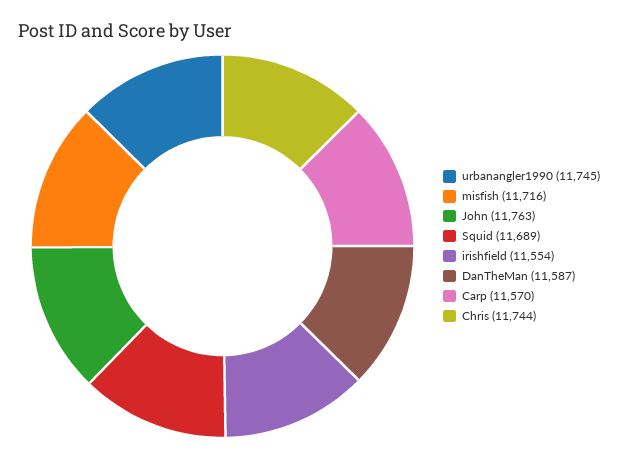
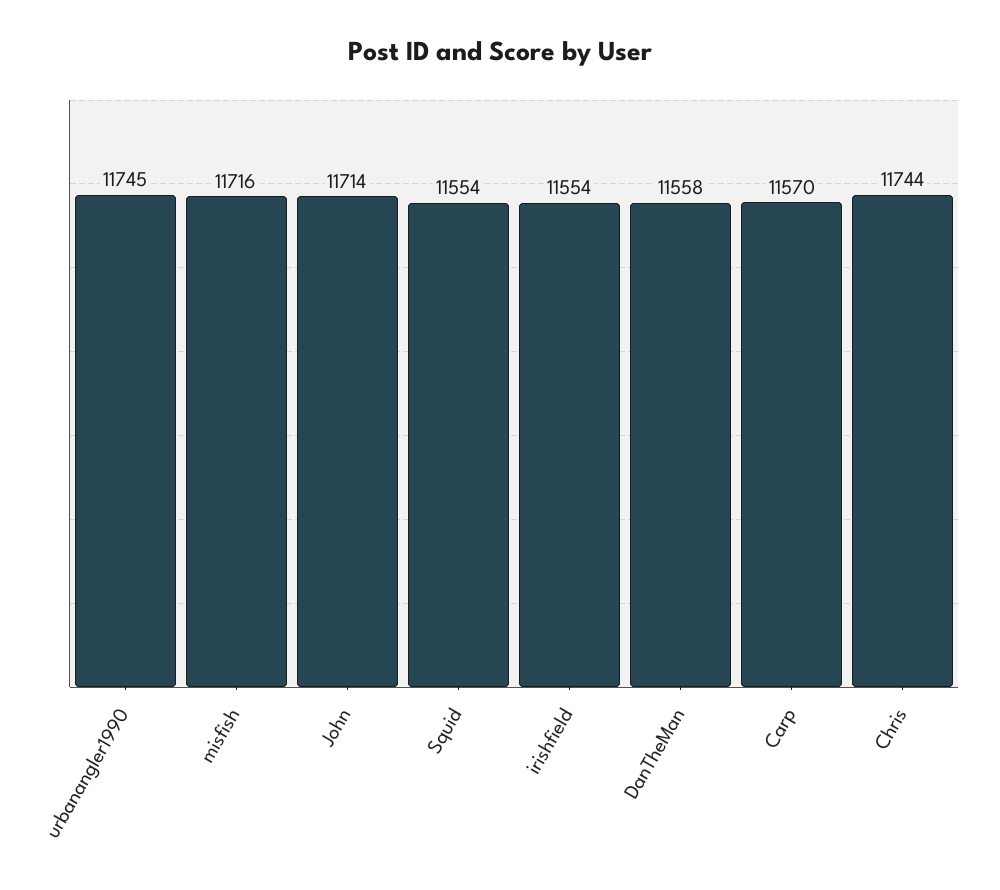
John: 11763 -> 11714
Squid: 11689 -> 11554
DanTheMan: 11587 -> 11558

